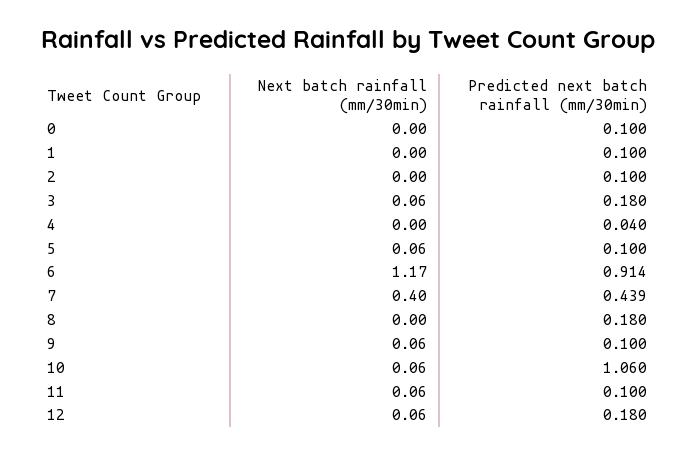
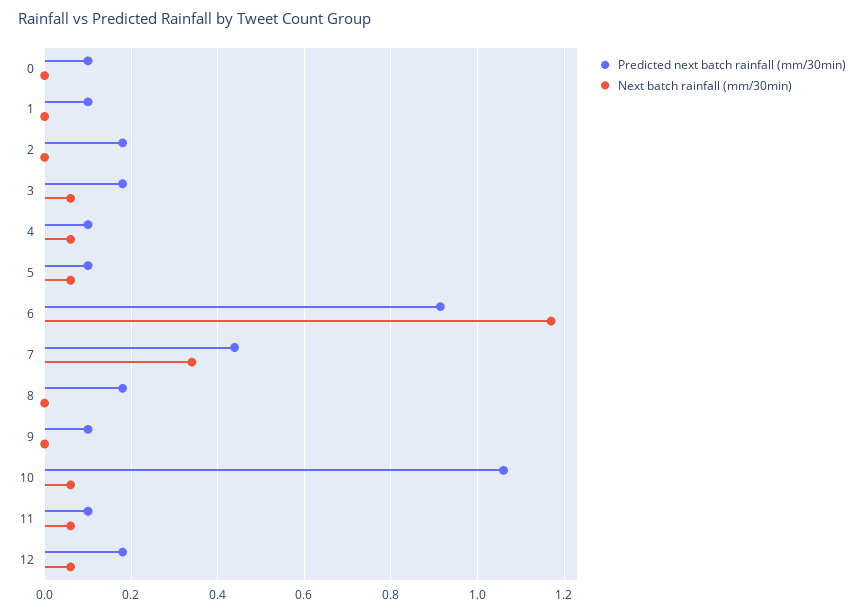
Predicted next batch rainfall (mm/30min), 2: 0.1 -> 0.18
Next batch rainfall (mm/30min), 4: 0 -> 0.06
Predicted next batch rainfall (mm/30min), 4: 0.04 -> 0.1
Next batch rainfall (mm/30min), 7: 0.4 -> 0.34
Next batch rainfall (mm/30min), 9: 0.06 -> 0

